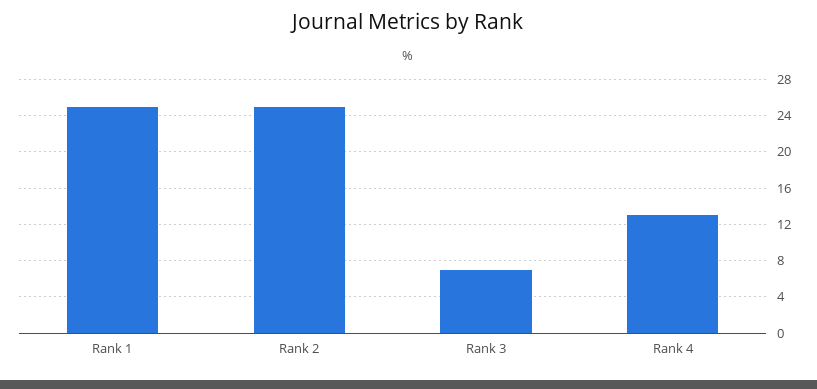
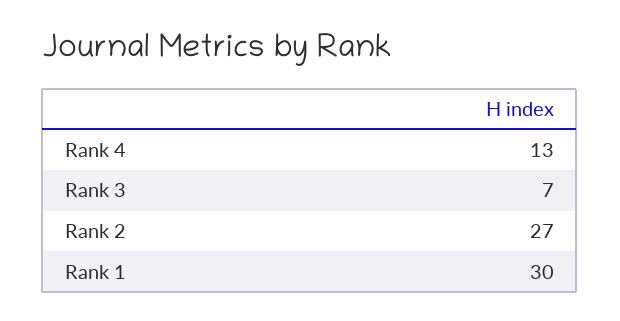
Rank 1: 25 -> 30
Rank 2: 25 -> 27

